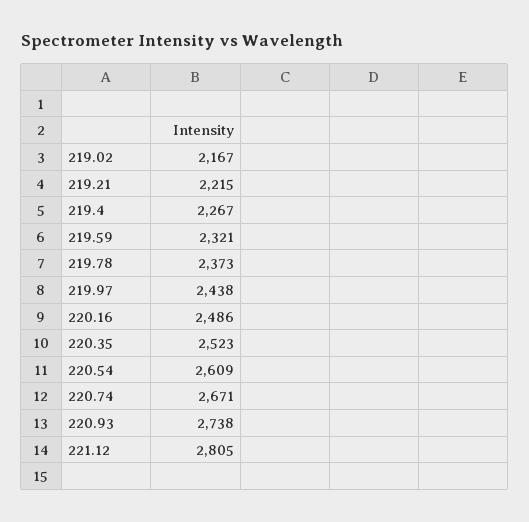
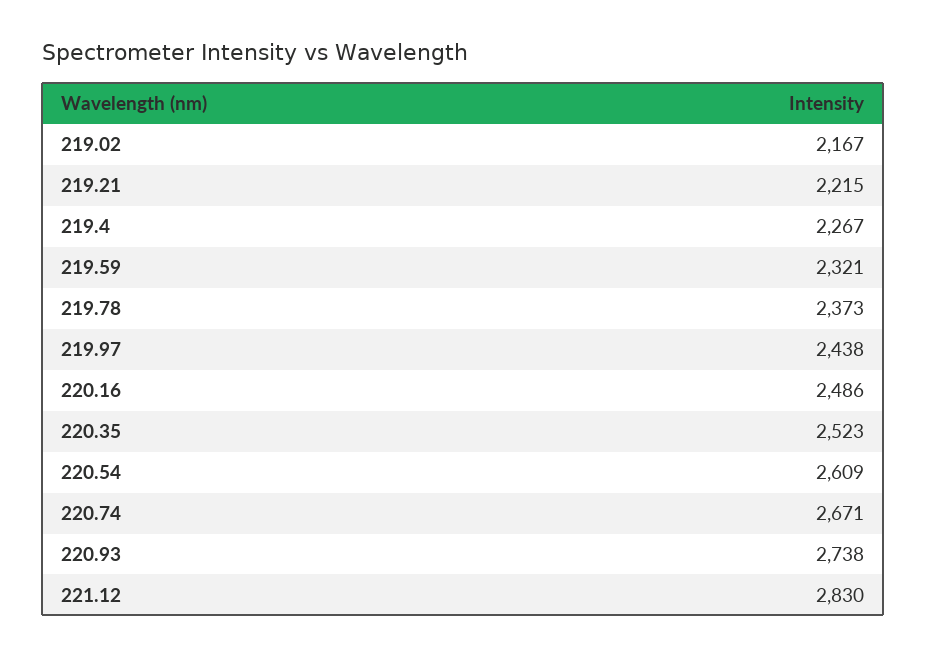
221.12: 2805 -> 2830

